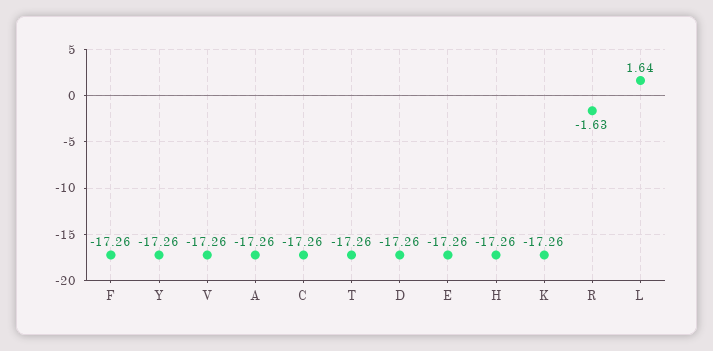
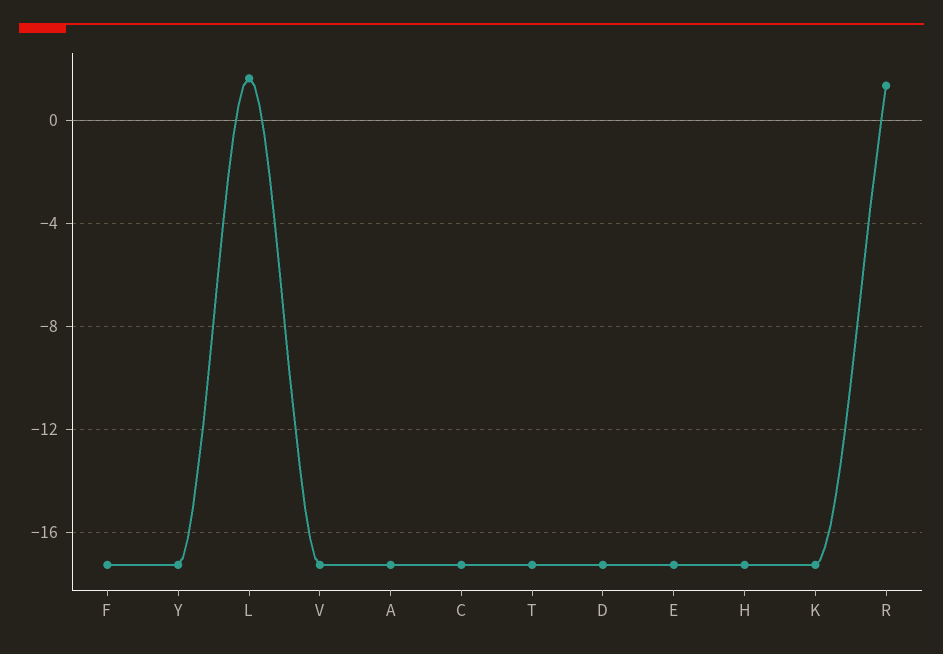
R: -1.63 -> 1.5

